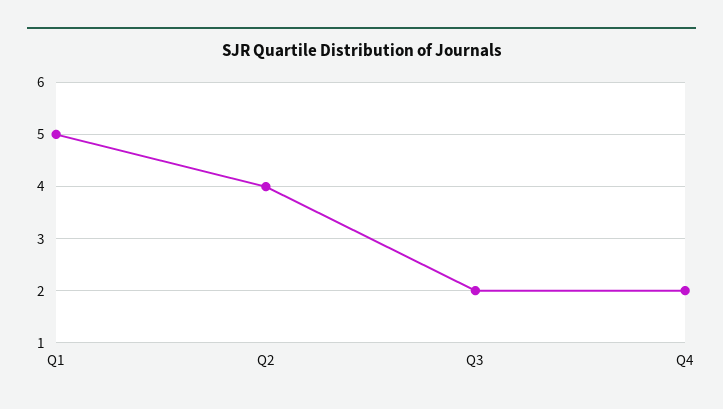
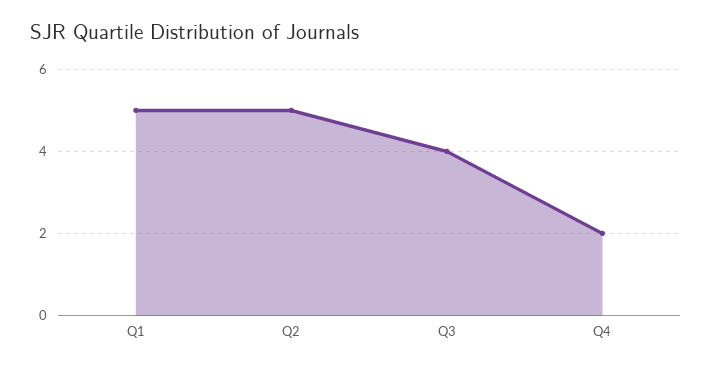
Q2: 4 -> 5
Q3: 2 -> 4

